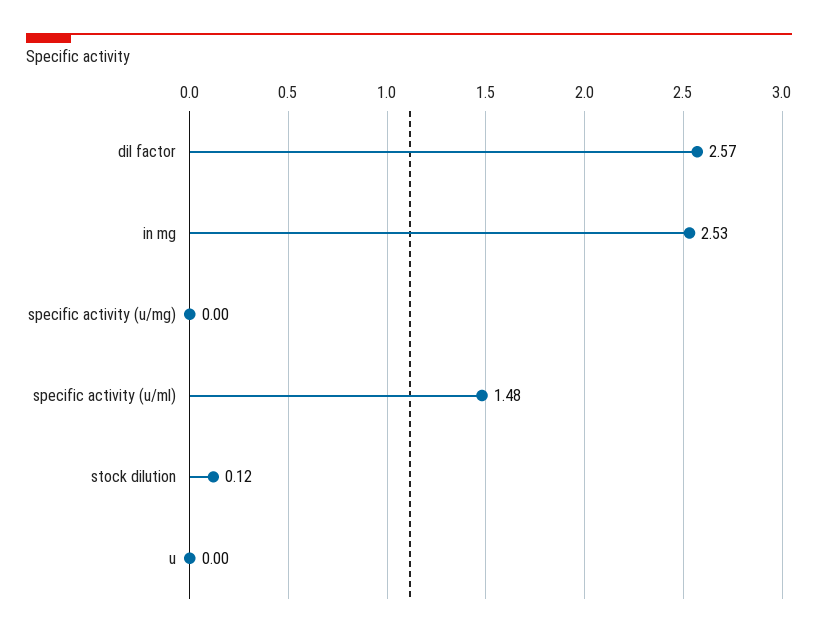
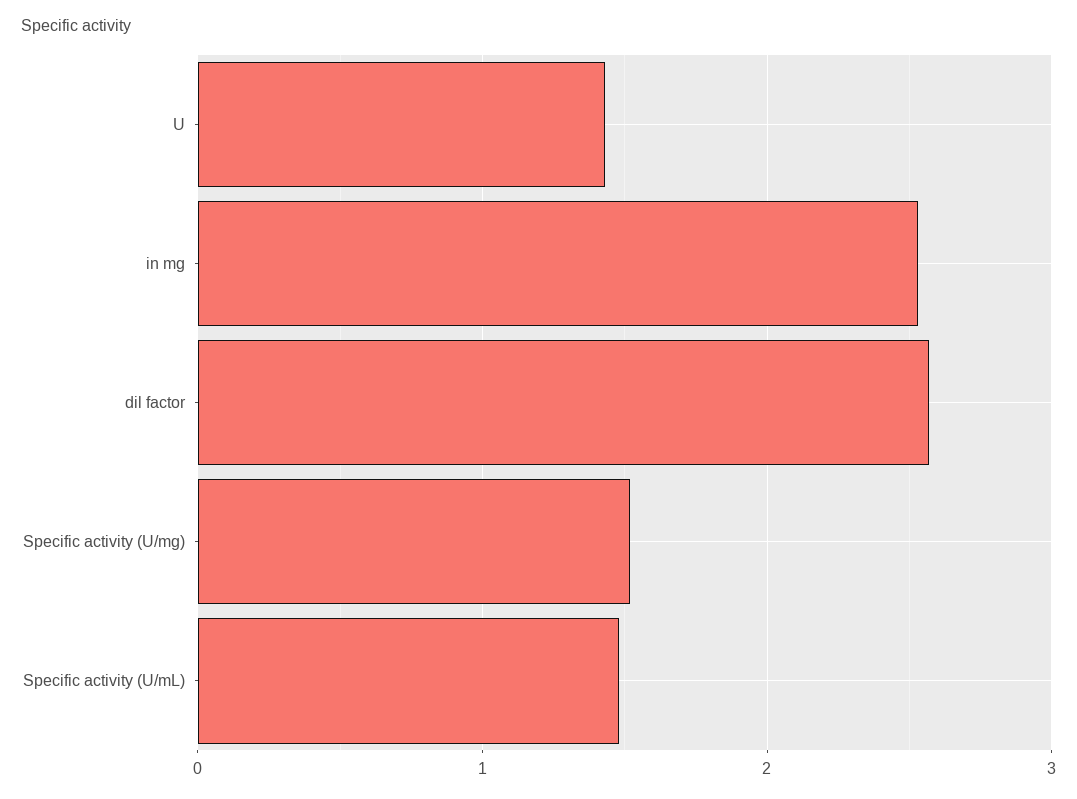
specific activity (u/mg): 0 -> 1.5
stock dilution: 0.12 -> none
u: 0 -> 1.4

